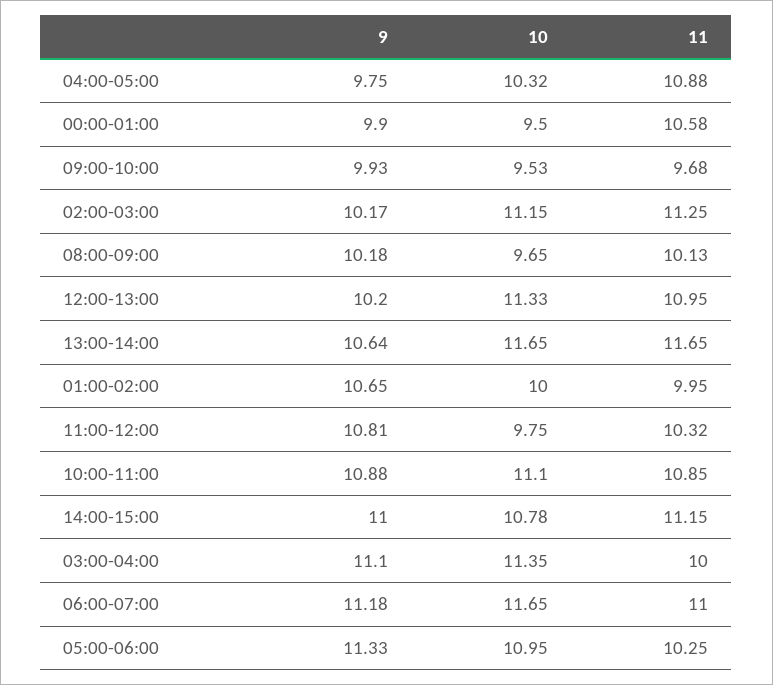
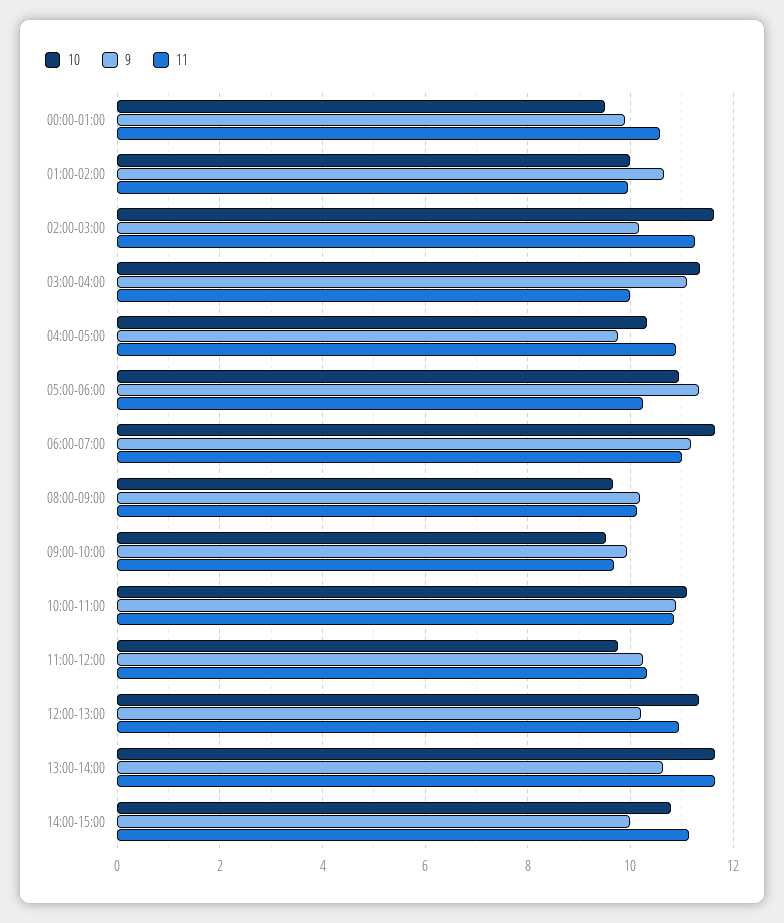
10, 02:00-03:00: 11.15 -> 11.6
9, 11:00-12:00: 10.81 -> 10.2
9, 14:00-15:00: 11 -> 10

